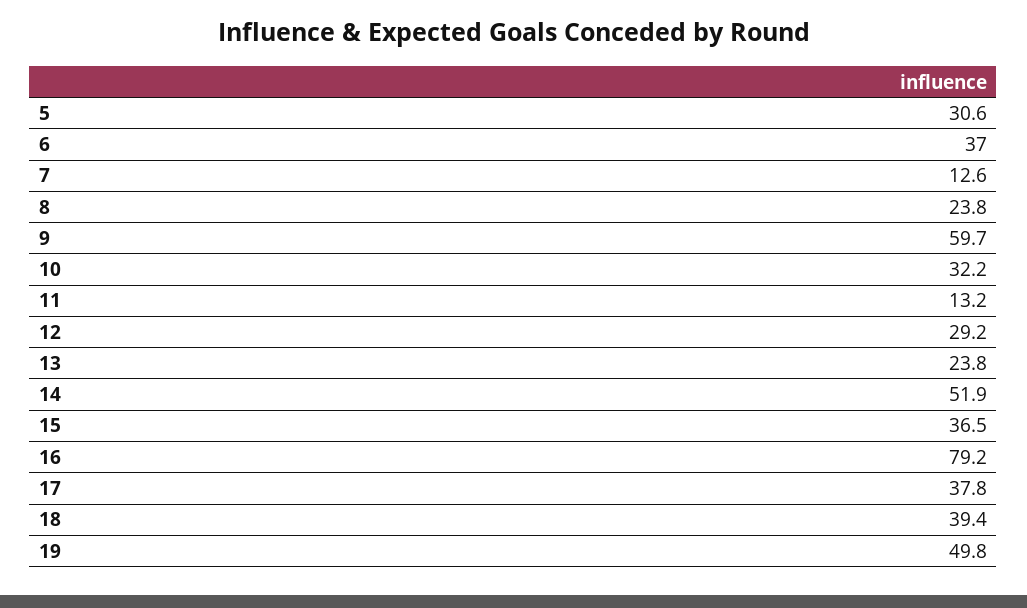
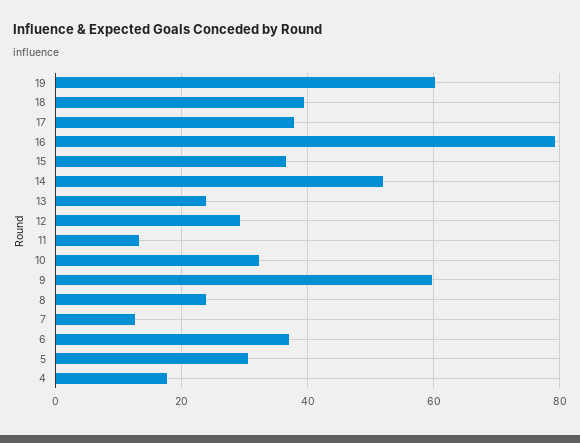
19: 49.8 -> 60
4: none -> 18

